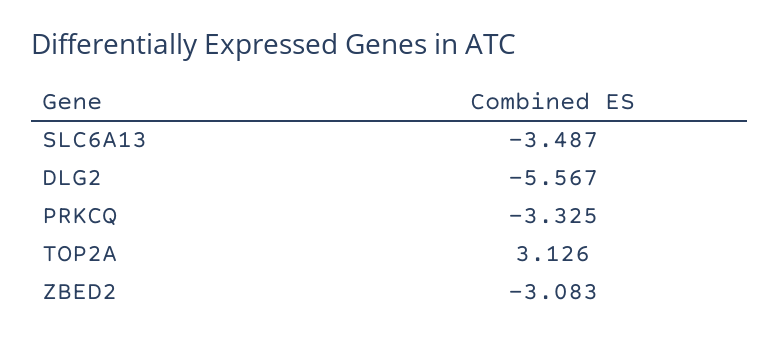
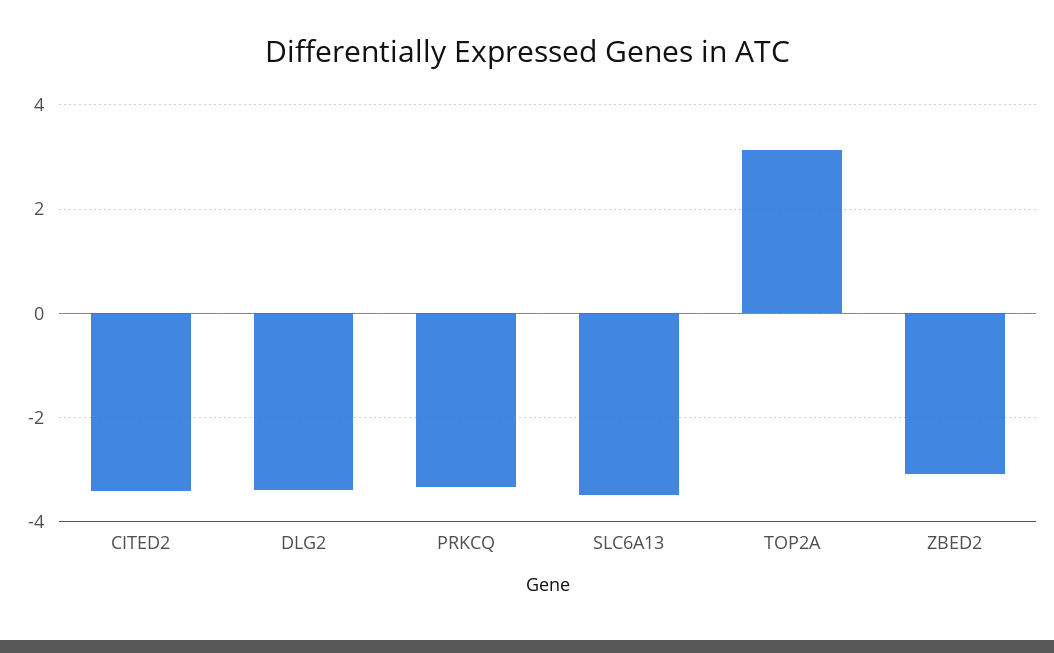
DLG2: -5.567 -> -3.4
CITED2: none -> -3.4

